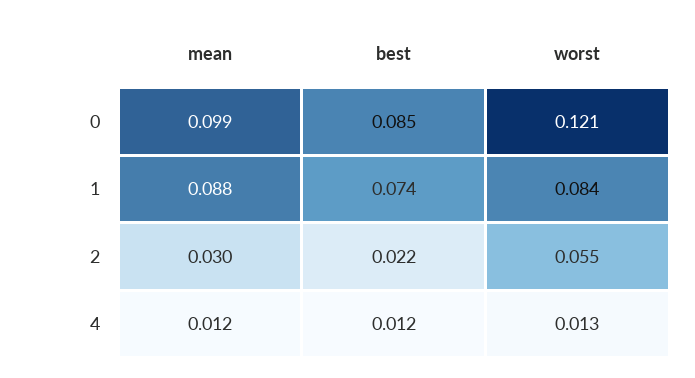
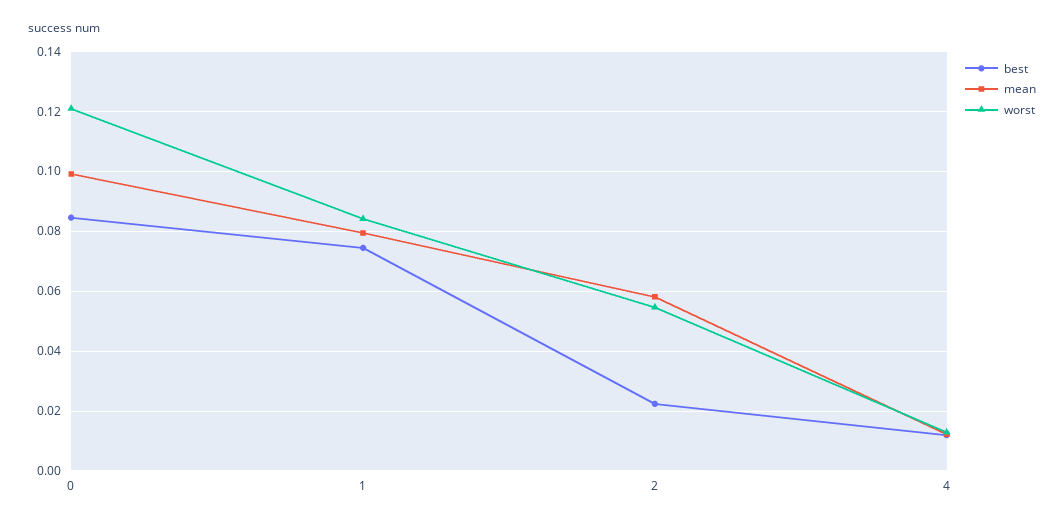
mean, 1: 0.088 -> 0.08
mean, 2: 0.03 -> 0.0575

